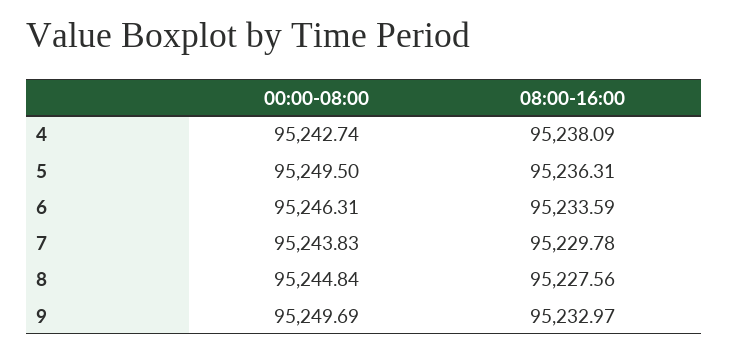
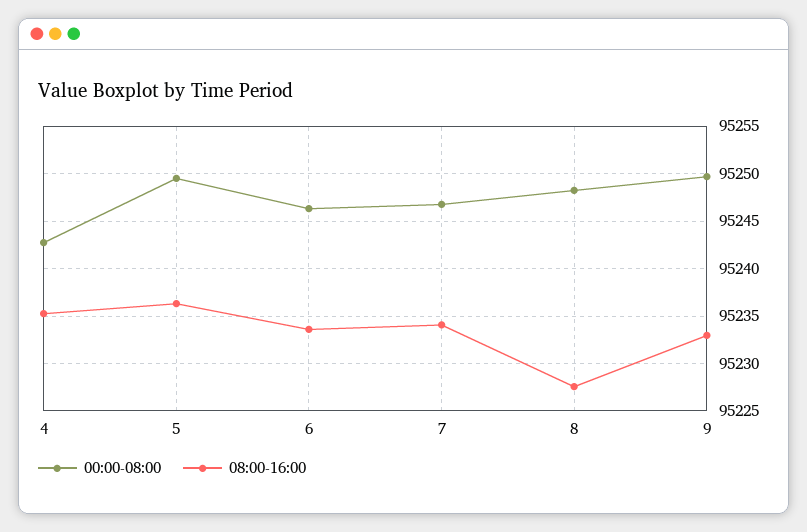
08:00-16:00, 4: 95238.09 -> 95235
00:00-08:00, 7: 95243.83 -> 95247
08:00-16:00, 7: 95229.78 -> 95234
00:00-08:00, 8: 95244.84 -> 95248

